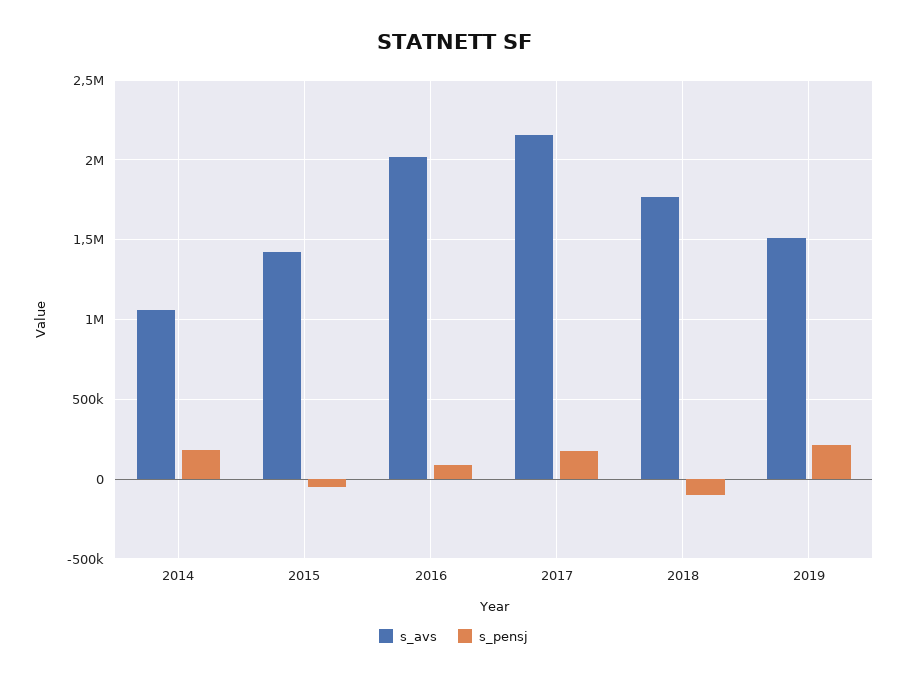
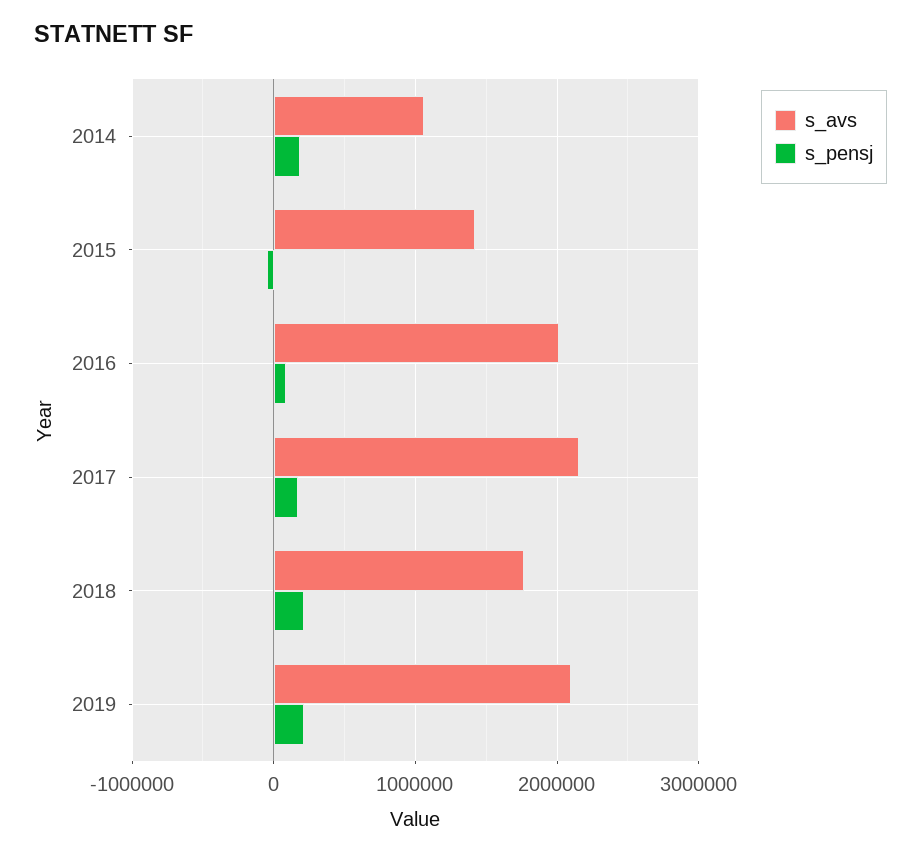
s_pensj, 2018: -100000 -> 200000
s_avs, 2019: 1500000 -> 2100000

